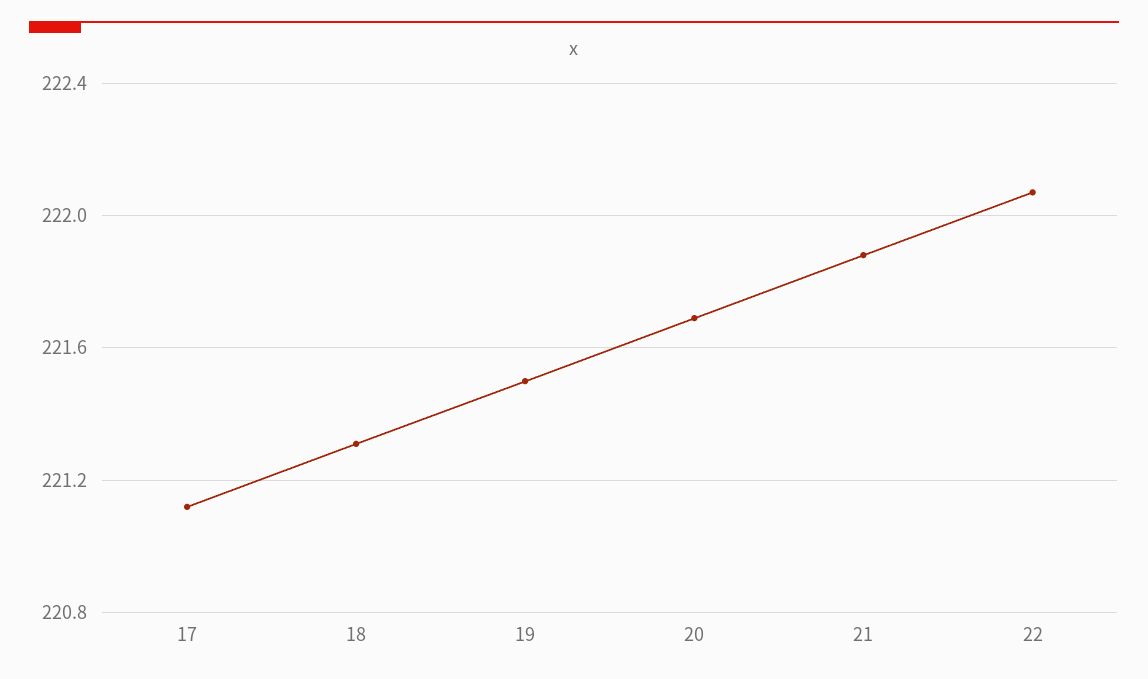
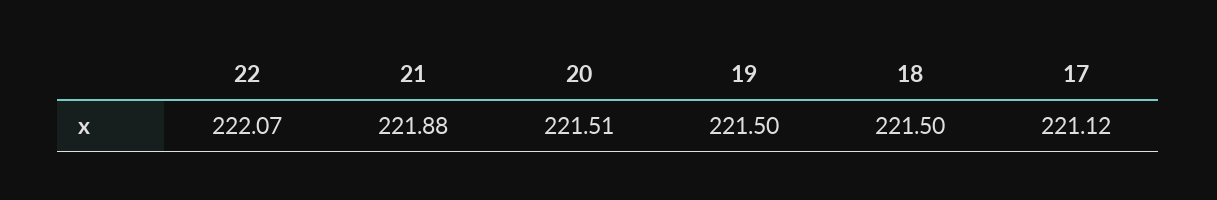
18: 221.3 -> 221.5
20: 221.7 -> 221.51

